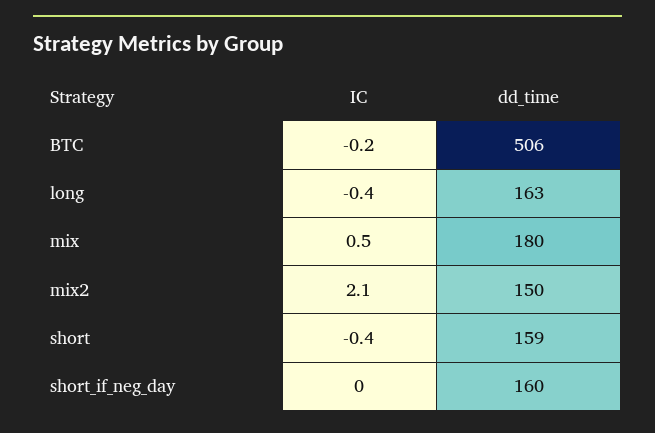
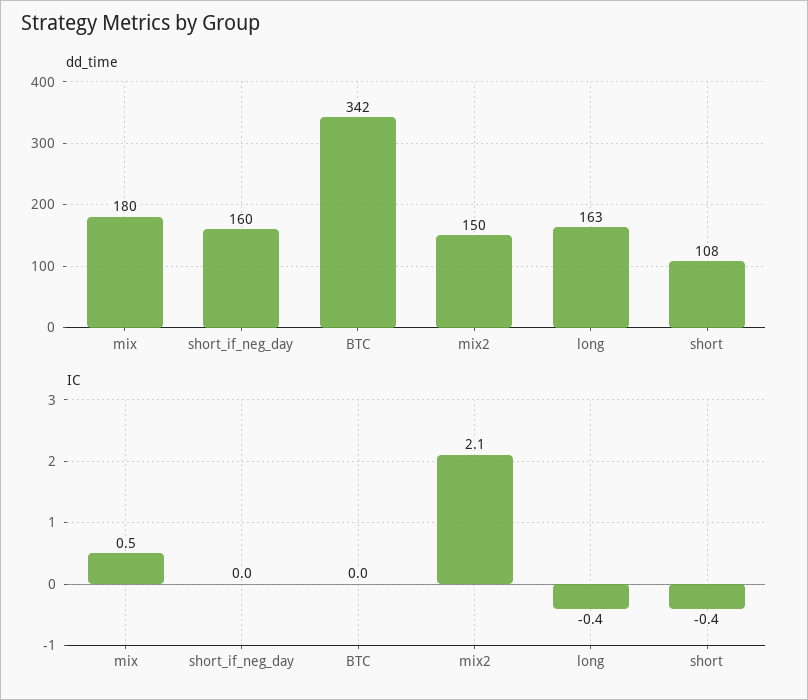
IC, BTC: -0.2 -> 0
dd_time, BTC: 506 -> 342
dd_time, short: 159 -> 108

